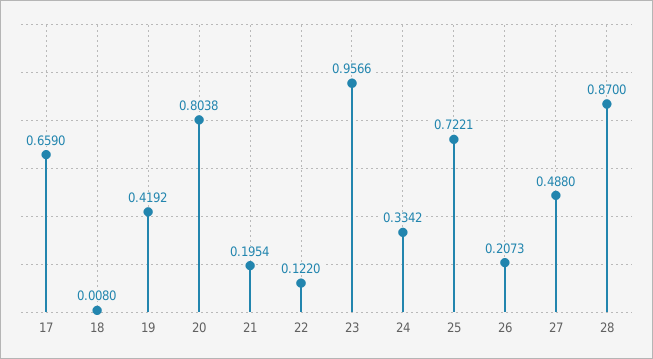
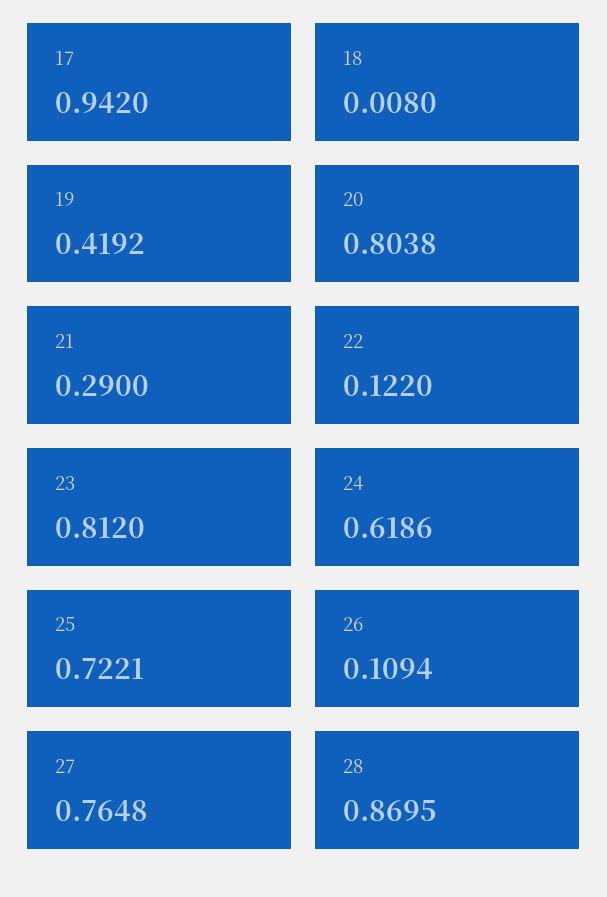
17: 0.659 -> 0.942
21: 0.1954 -> 0.29
23: 0.9566 -> 0.812
24: 0.3342 -> 0.6186
26: 0.2073 -> 0.1094
27: 0.488 -> 0.7648
28: 0.87 -> 0.8695

